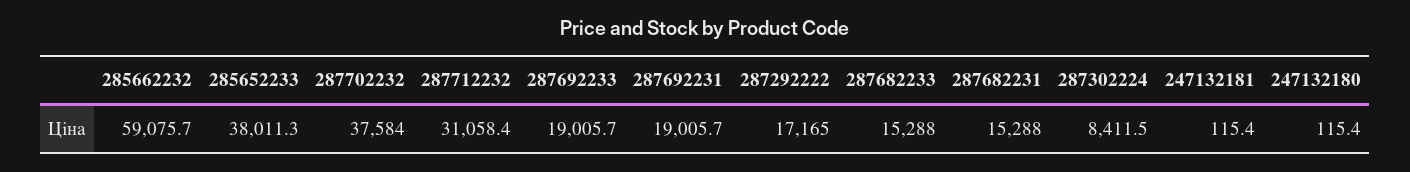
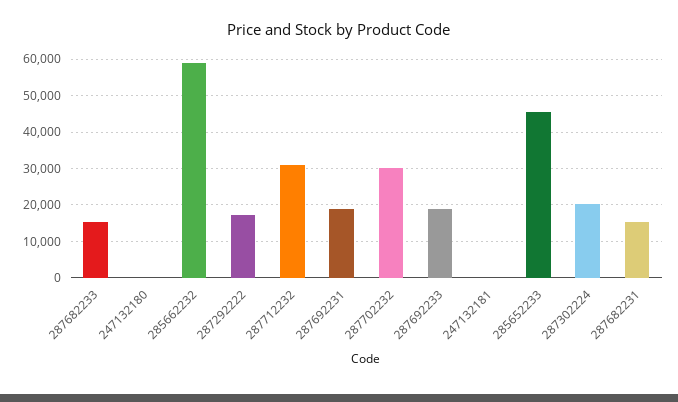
285652233: 38011.3 -> 46000
287702232: 37584 -> 30000
287302224: 8411.5 -> 20000

